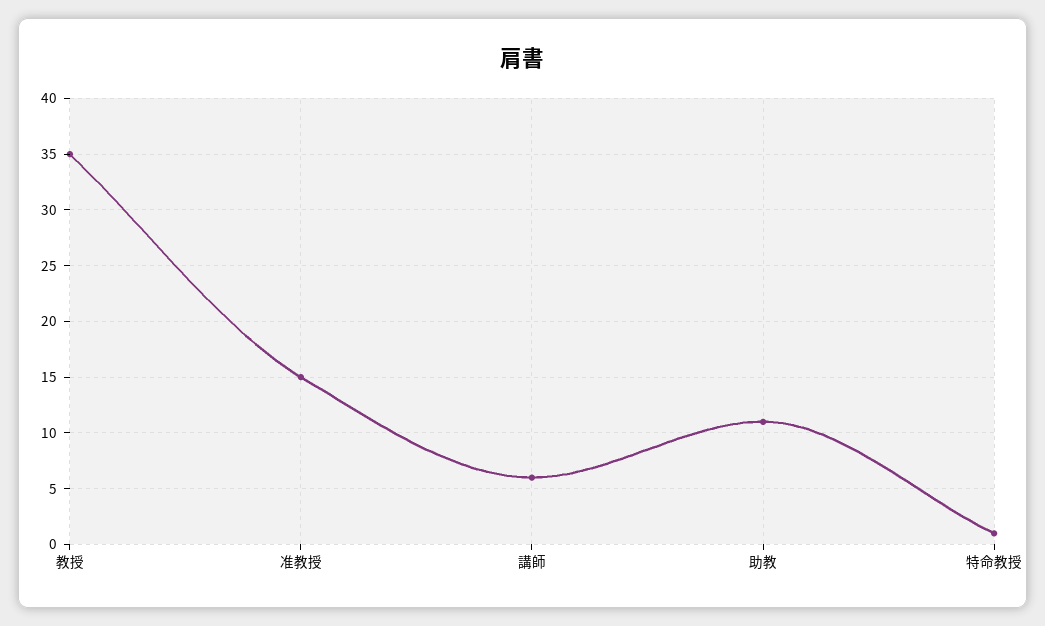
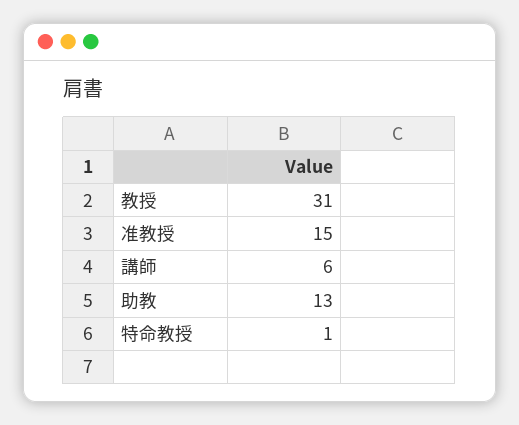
教授: 35 -> 31
助教: 11 -> 13

